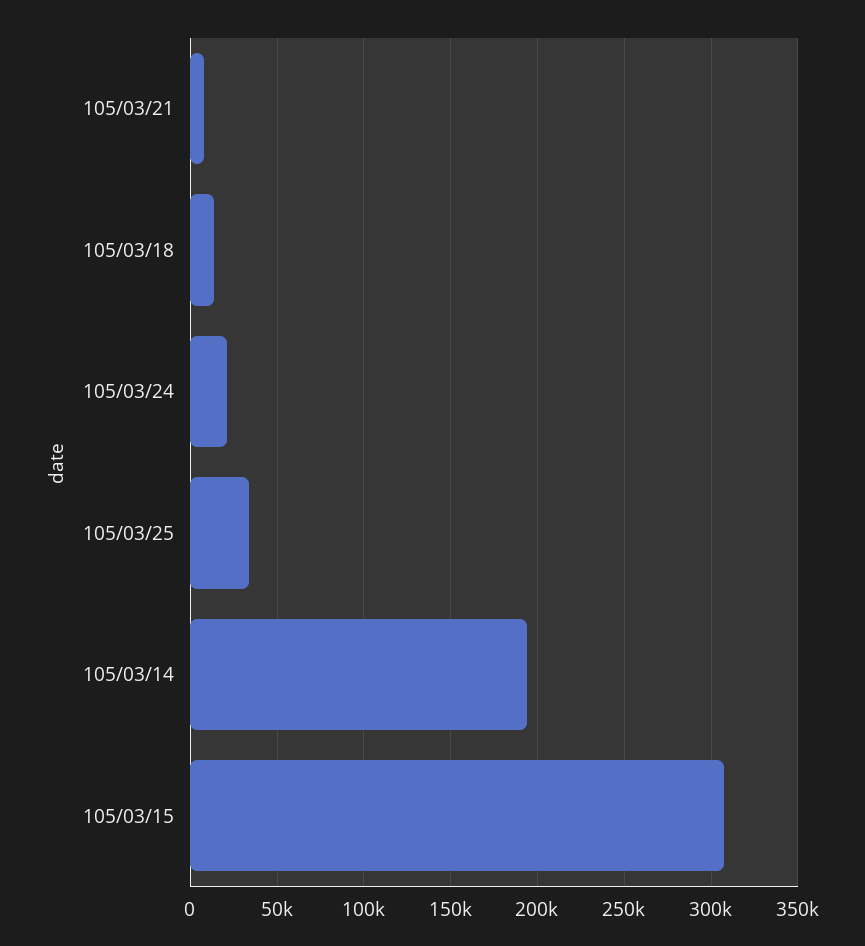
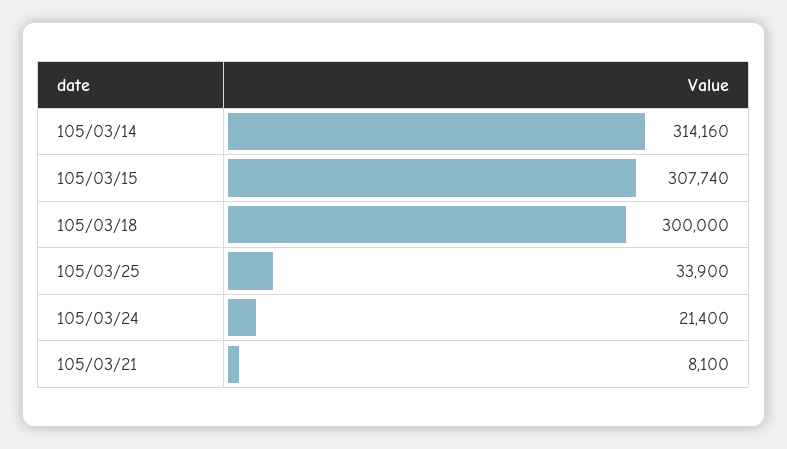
105/03/18: 15000 -> 300000
105/03/14: 195000 -> 314160

